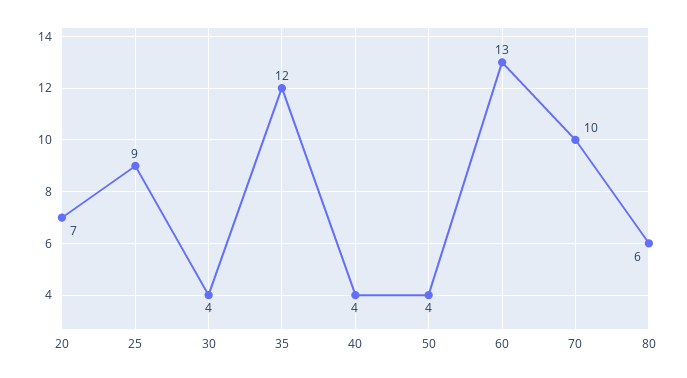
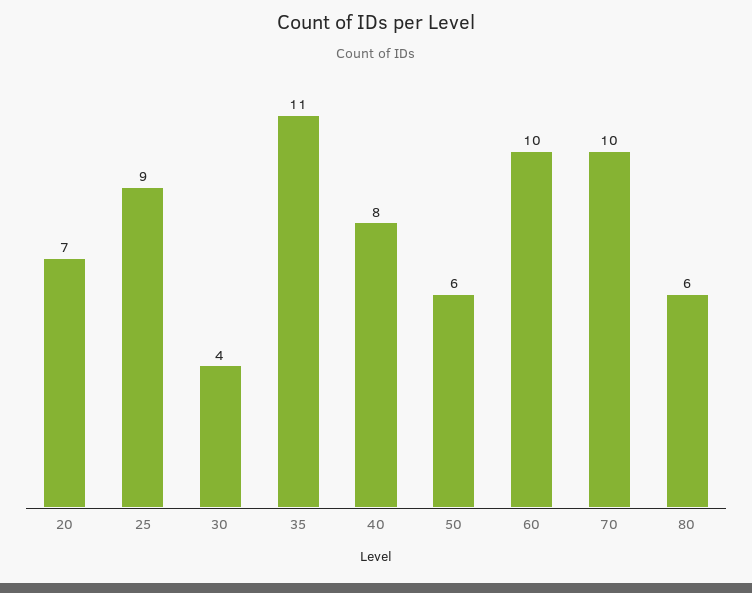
35: 12 -> 11
40: 4 -> 8
50: 4 -> 6
60: 13 -> 10

